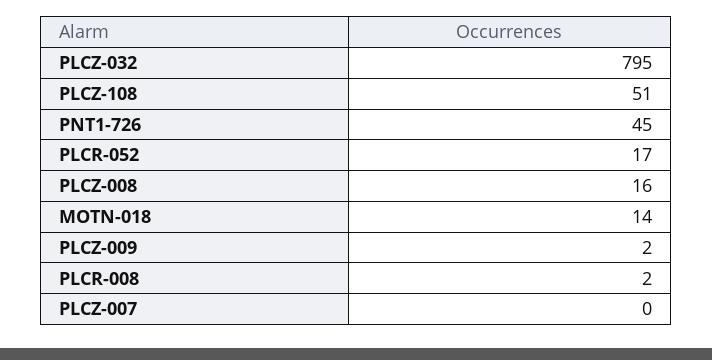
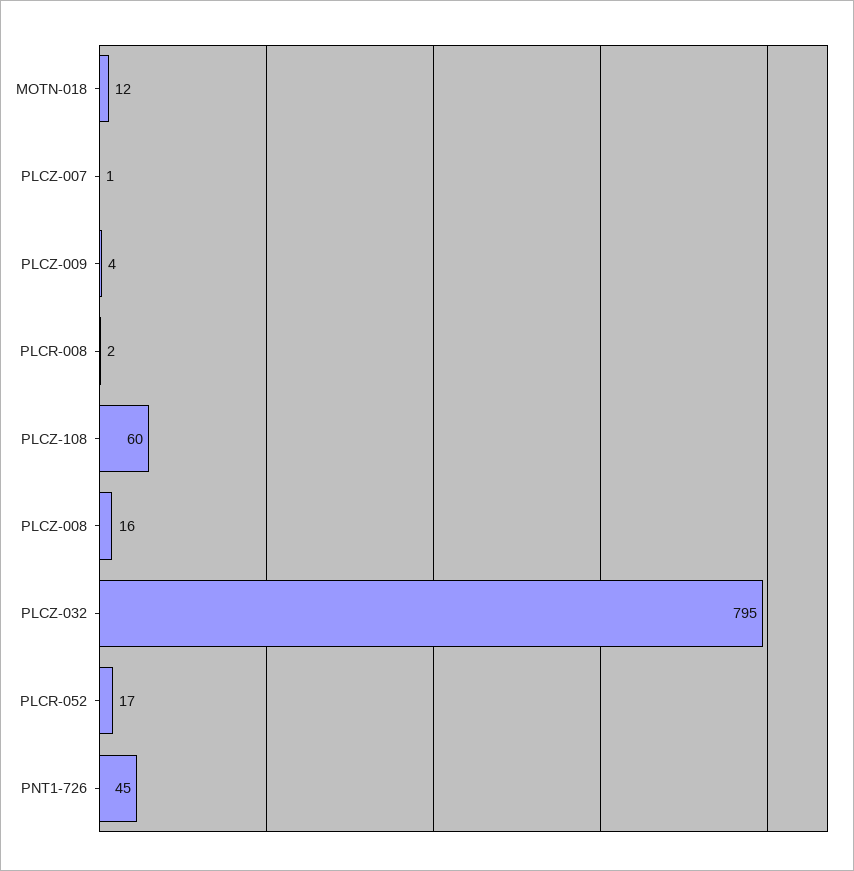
PLCZ-108: 51 -> 60
MOTN-018: 14 -> 12
PLCZ-009: 2 -> 4
PLCZ-007: 0 -> 1

